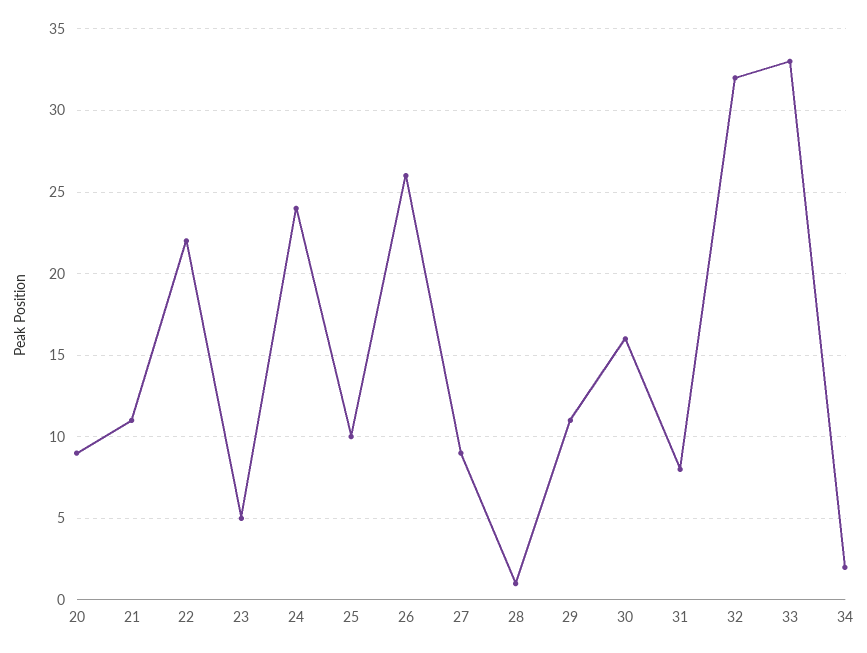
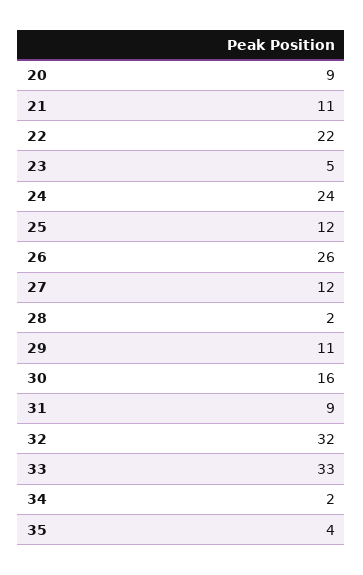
25: 10 -> 12
27: 9 -> 12
28: 1 -> 2
31: 8 -> 9
35: none -> 4

